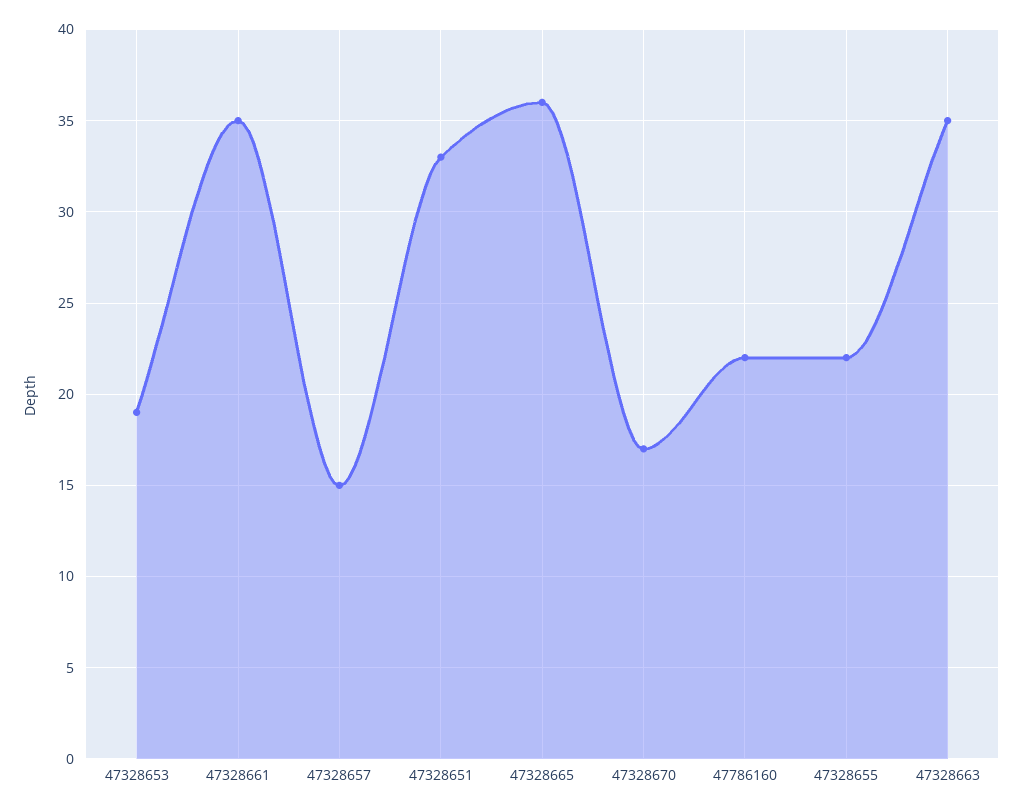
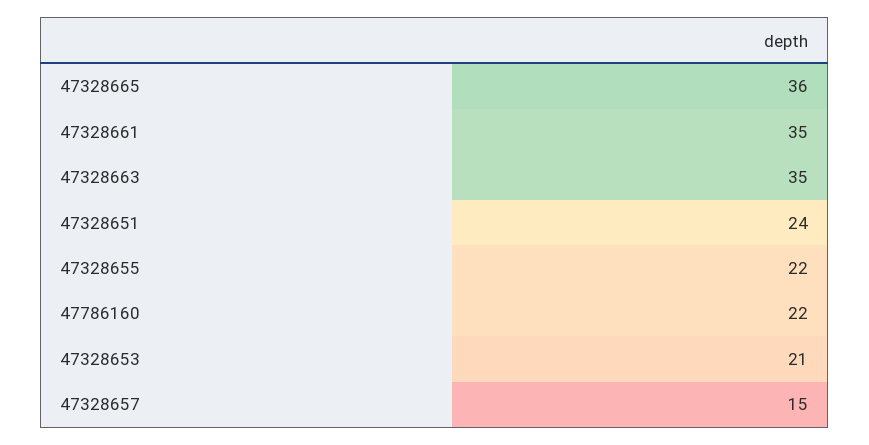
47328653: 19 -> 21
47328651: 33 -> 24
47328670: 17 -> none

